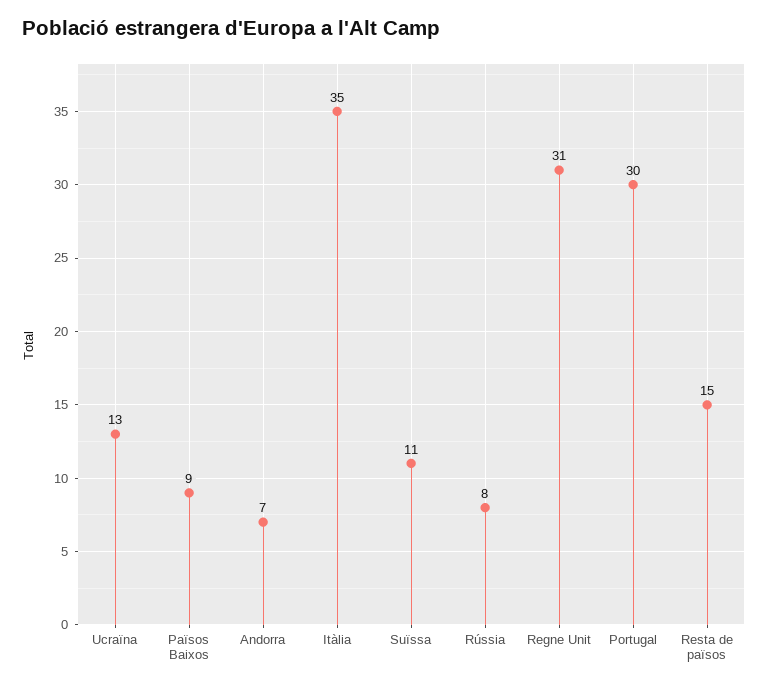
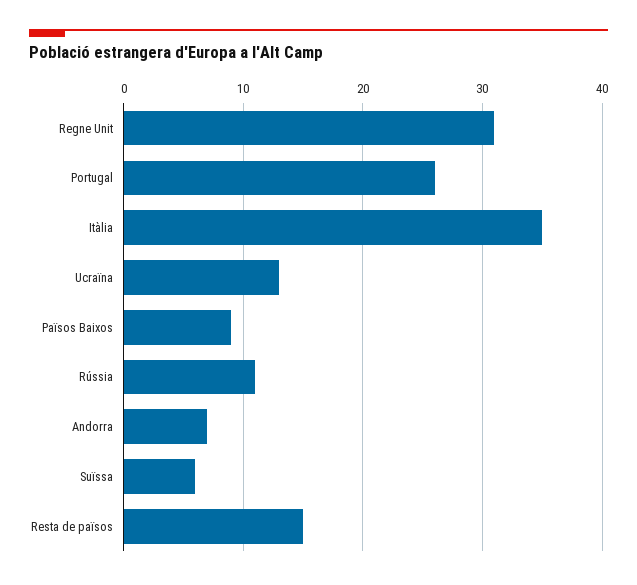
Suïssa: 11 -> 6
Rússia: 8 -> 11
Portugal: 30 -> 26

